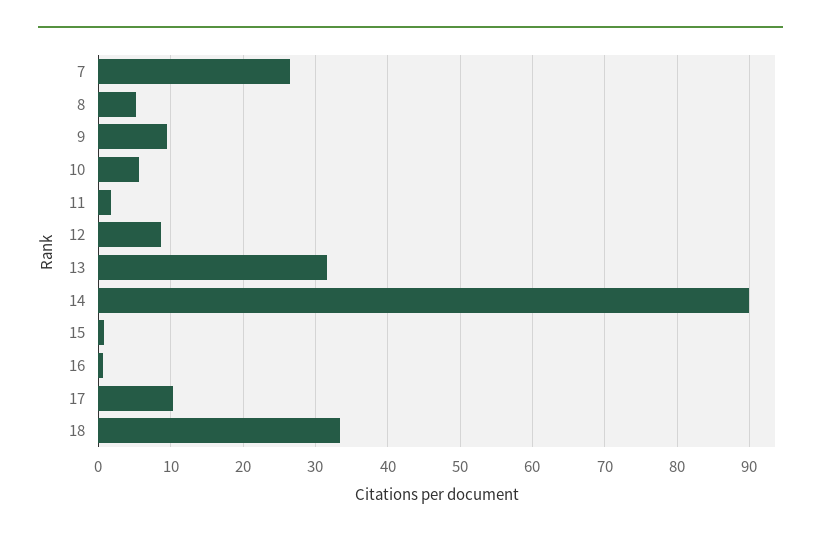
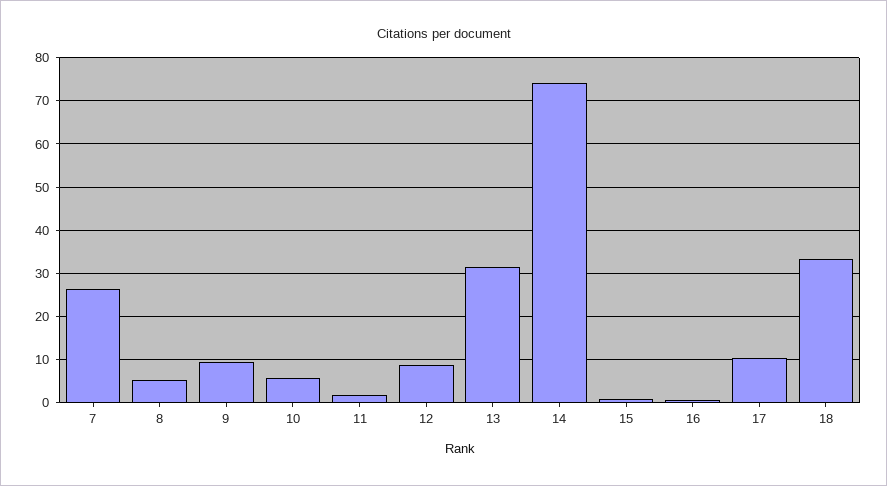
14: 90 -> 74

